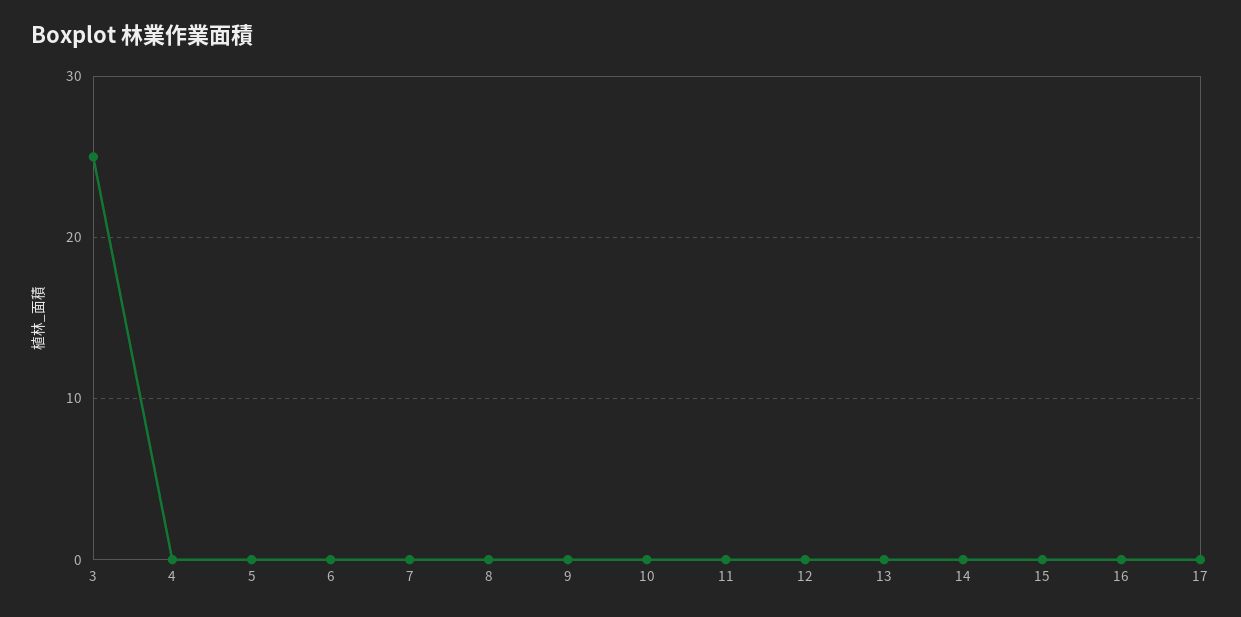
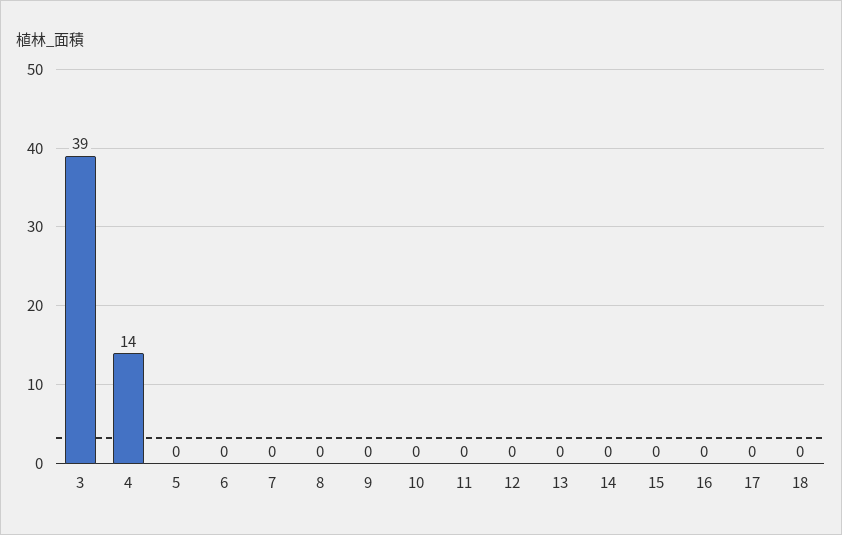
3: 25 -> 39
4: 0 -> 14
18: none -> 0

